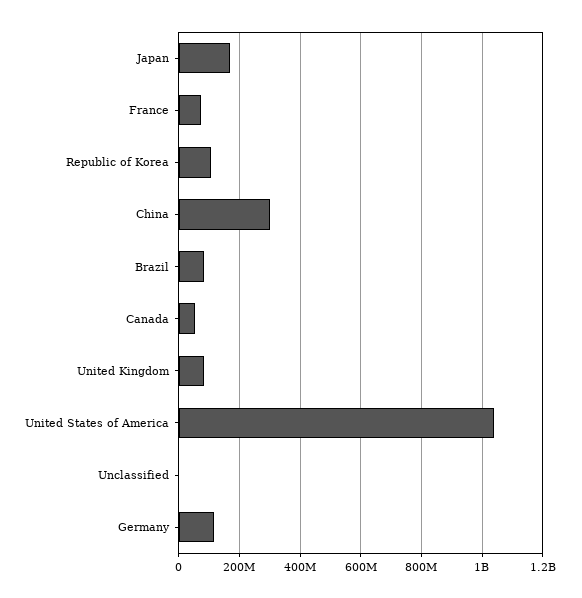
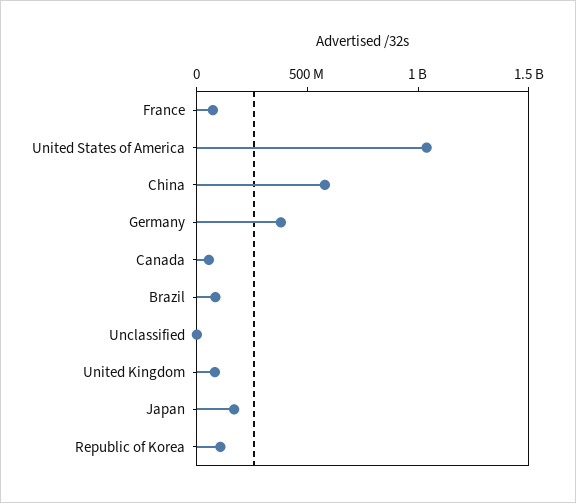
China: 300000000 -> 600000000
Germany: 120000000 -> 400000000

